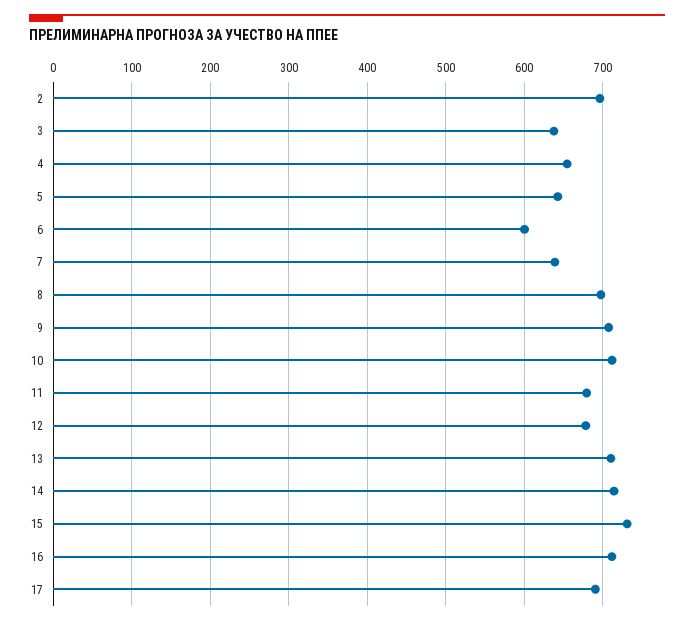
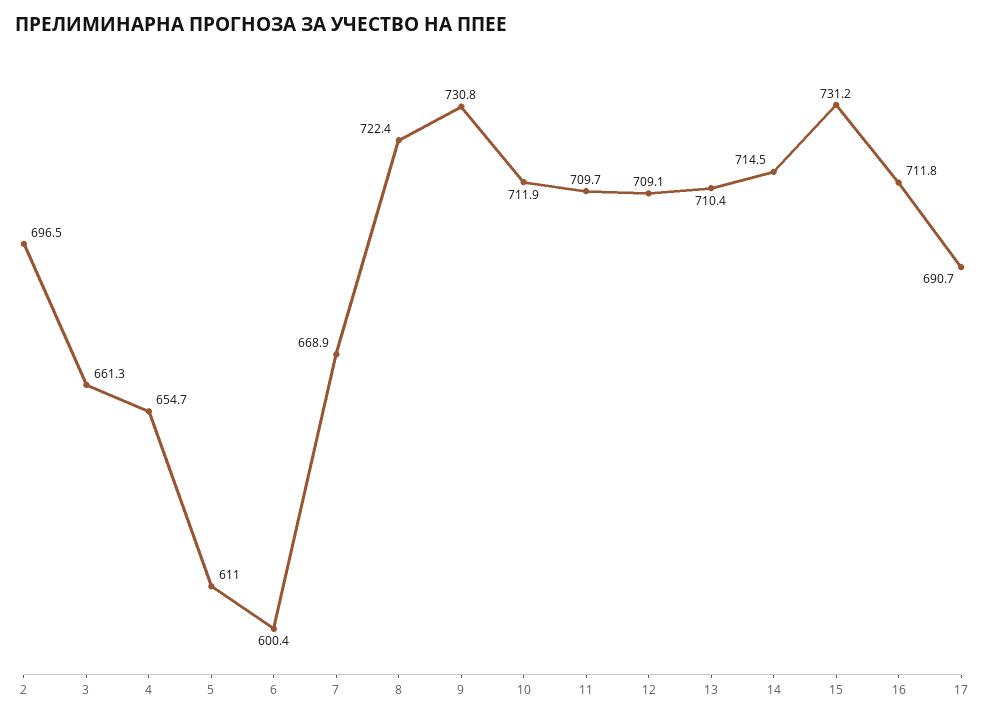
3: 640 -> 661.3
5: 640 -> 611
7: 640 -> 668.9
8: 700 -> 722.4
9: 710 -> 730.8
11: 680 -> 709.7
12: 680 -> 709.1

